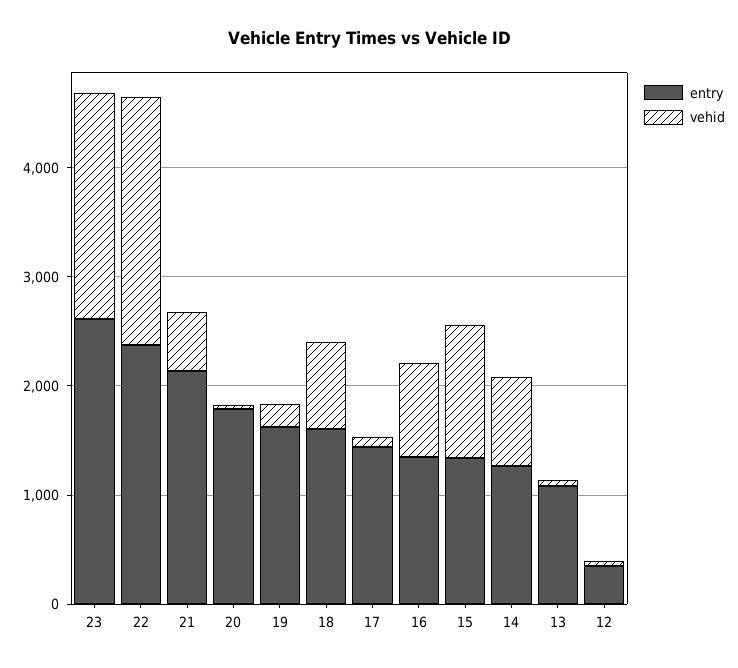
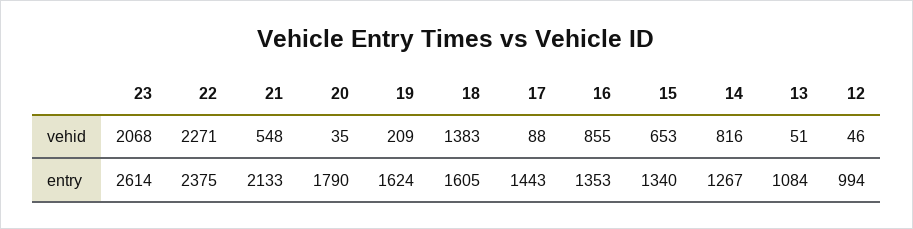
vehid, 18: 800 -> 1383
vehid, 15: 1200 -> 653
entry, 12: 400 -> 994

